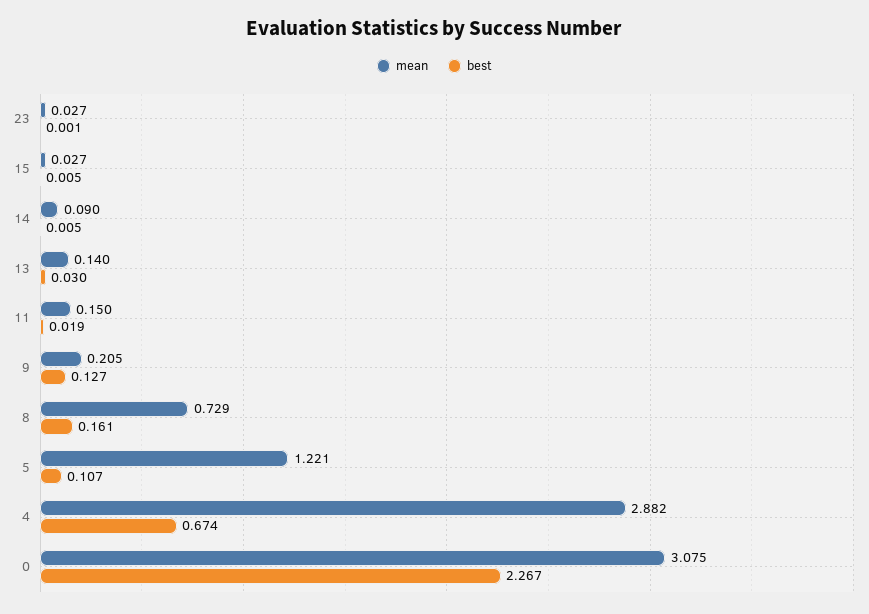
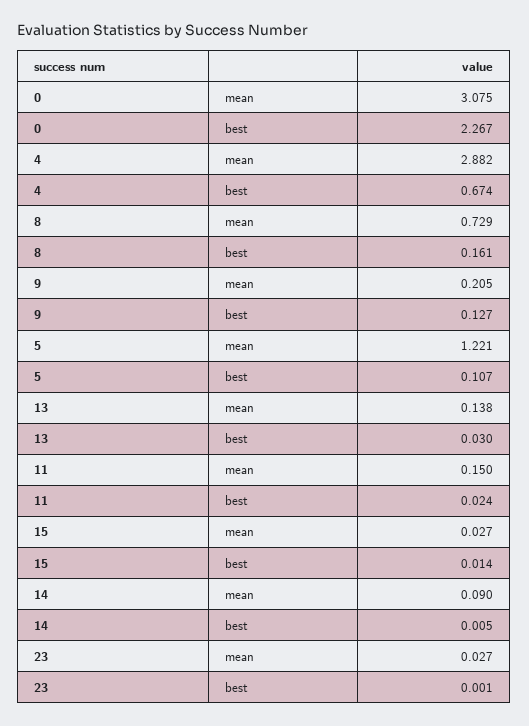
best, 15: 0.005 -> 0.014
mean, 13: 0.14 -> 0.138
best, 11: 0.019 -> 0.024

